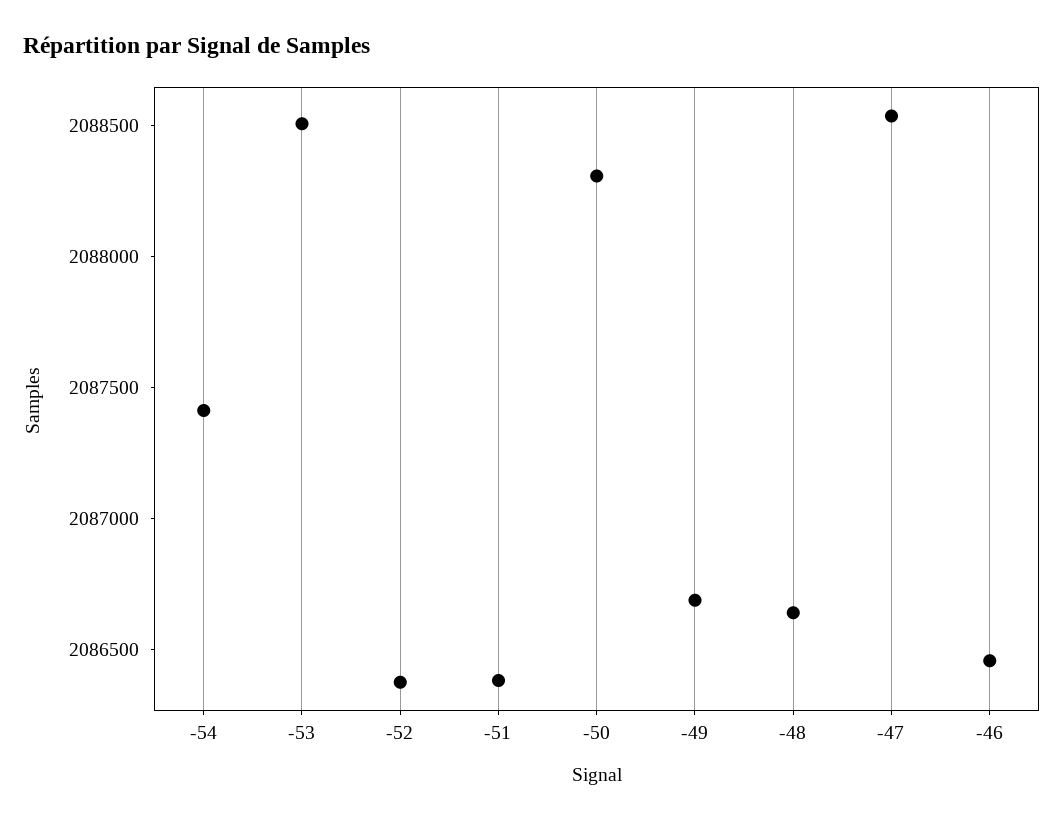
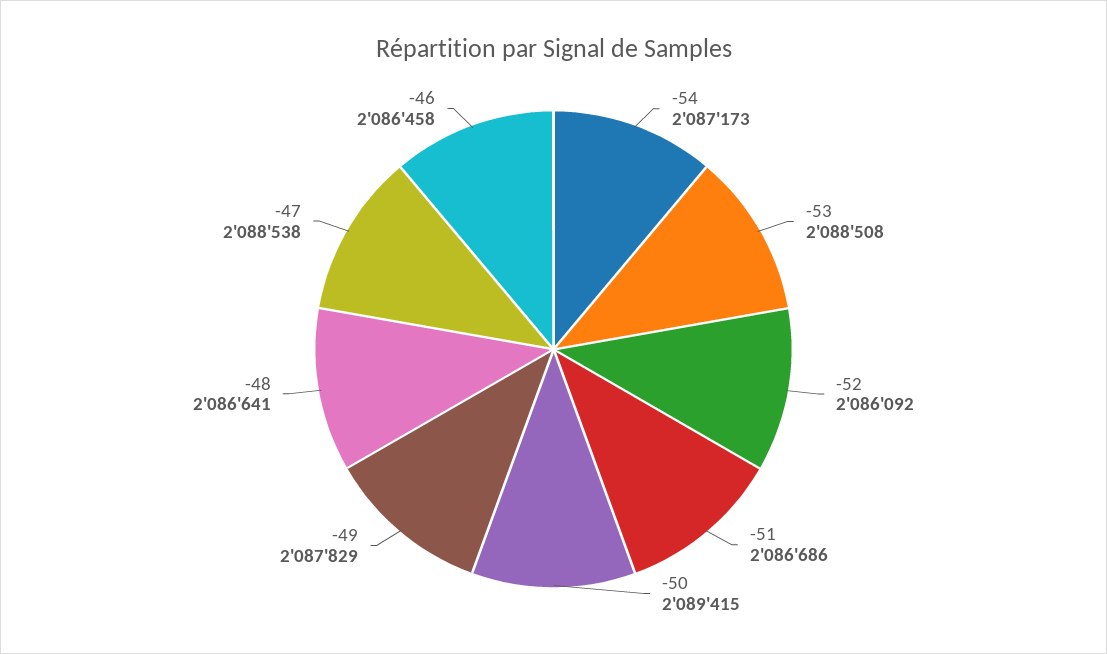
-54: 2087400 -> 2087173
-52: 2086400 -> 2086092
-51: 2086400 -> 2086686
-50: 2088300 -> 2089415
-49: 2086700 -> 2087829

